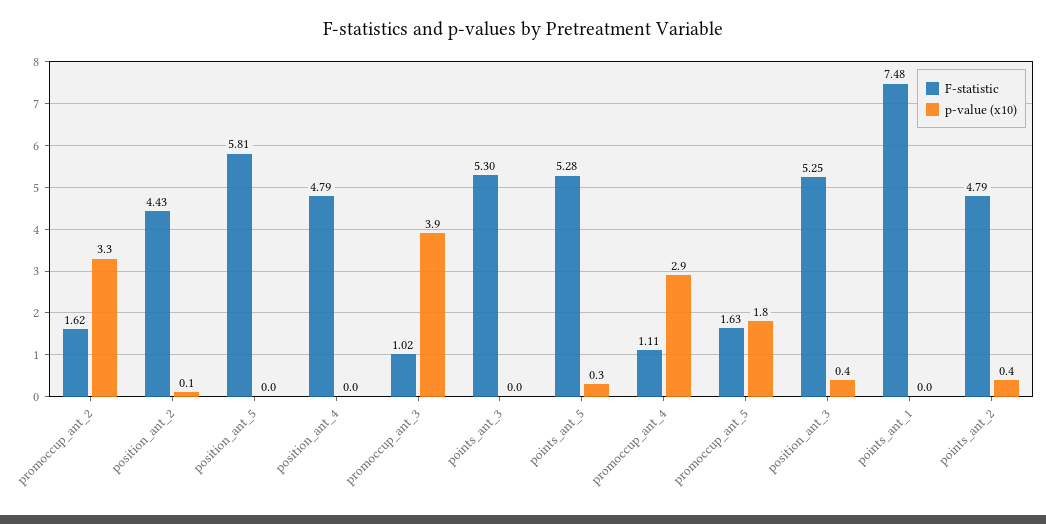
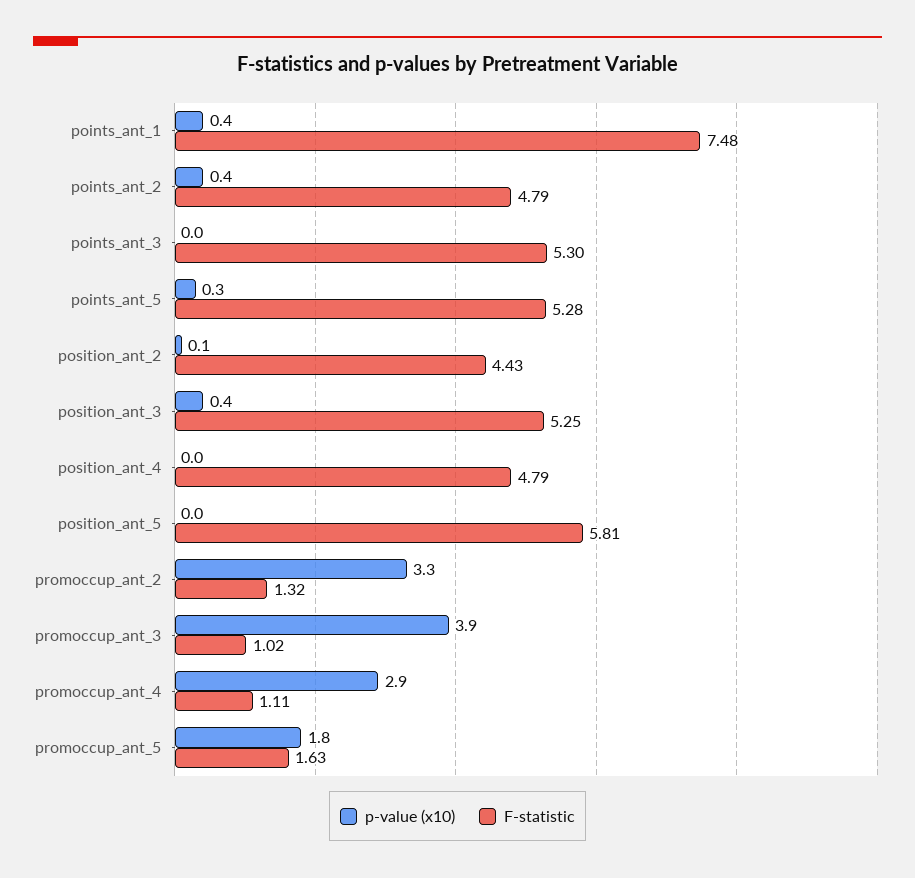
F-statistic, promoccup_ant_2: 1.62 -> 1.32
p-value (x10), points_ant_1: 0 -> 0.4

